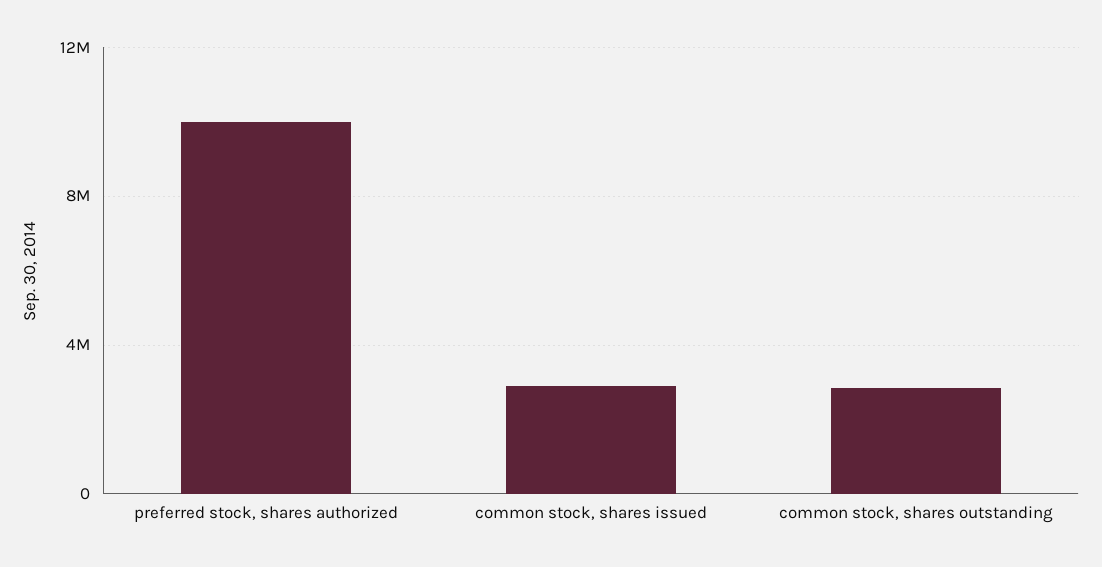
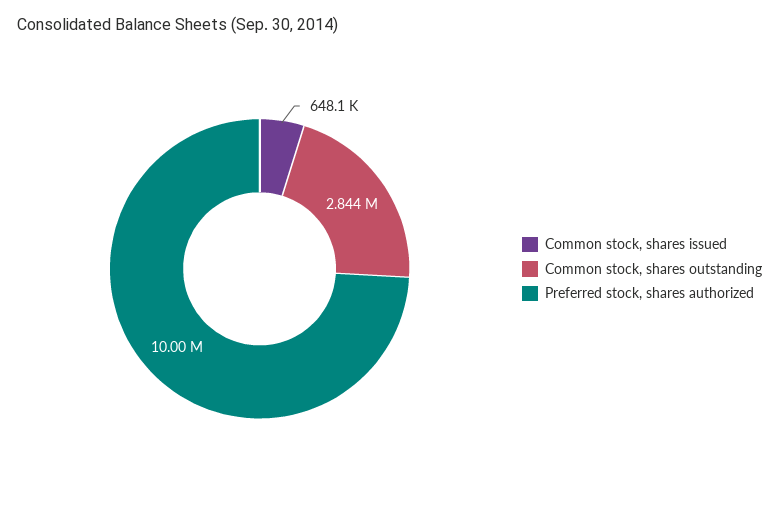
common stock, shares issued: 3000000 -> 648100

